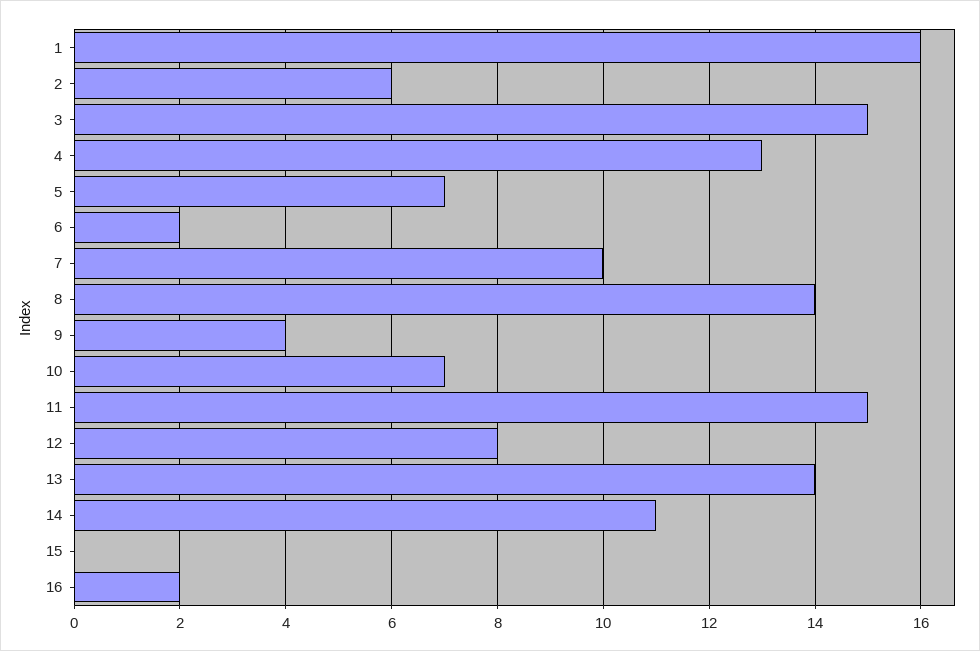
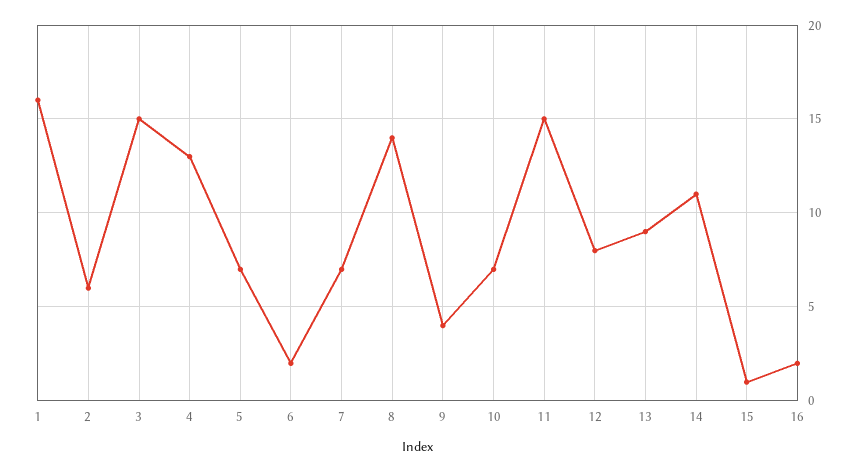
7: 10 -> 7
13: 14 -> 9
15: 0 -> 1

